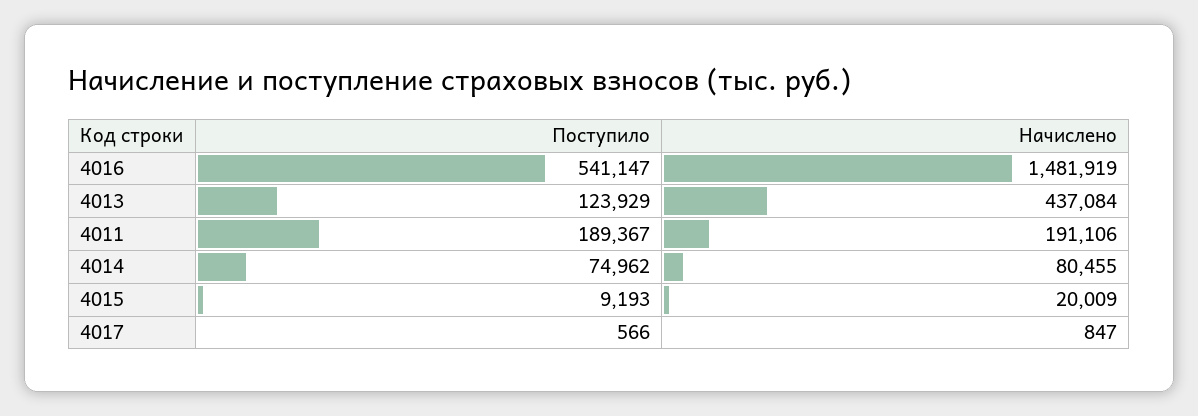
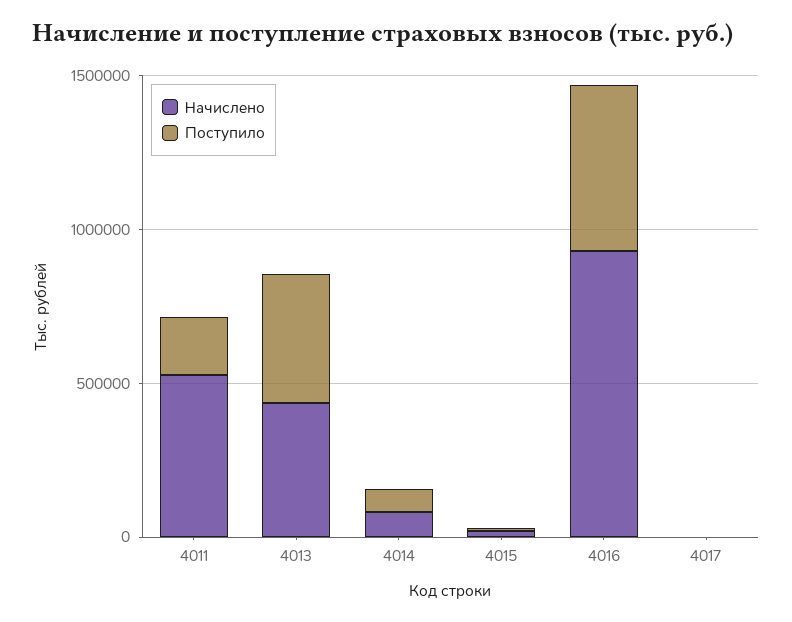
Начислено, 4016: 1481919 -> 900000
Поступило, 4013: 123929 -> 400000
Начислено, 4011: 191106 -> 500000

